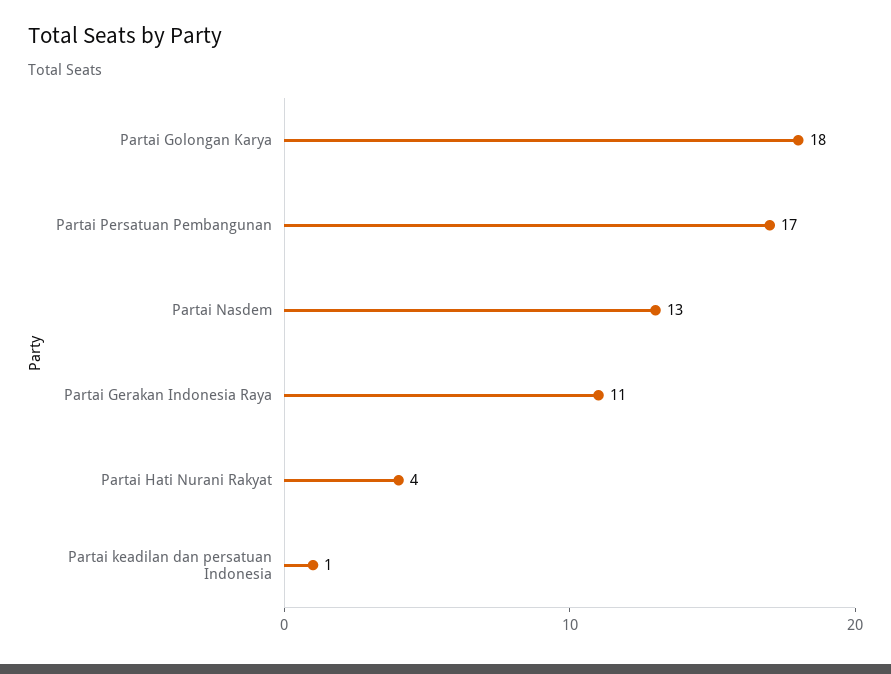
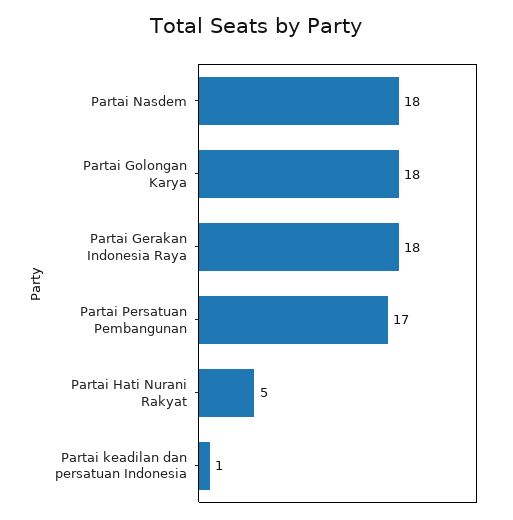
Partai Nasdem: 13 -> 18
Partai Gerakan Indonesia Raya: 11 -> 18
Partai Hati Nurani Rakyat: 4 -> 5

